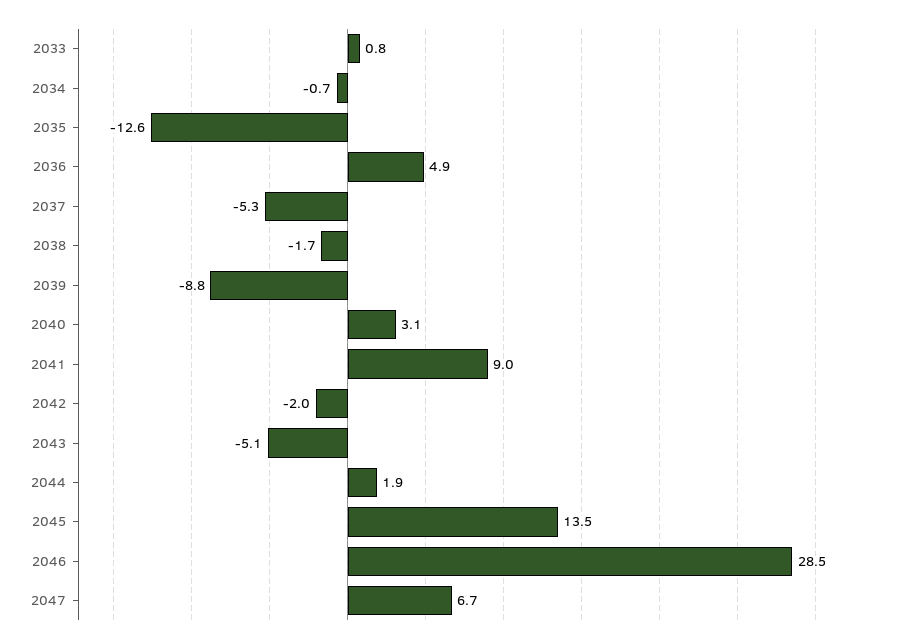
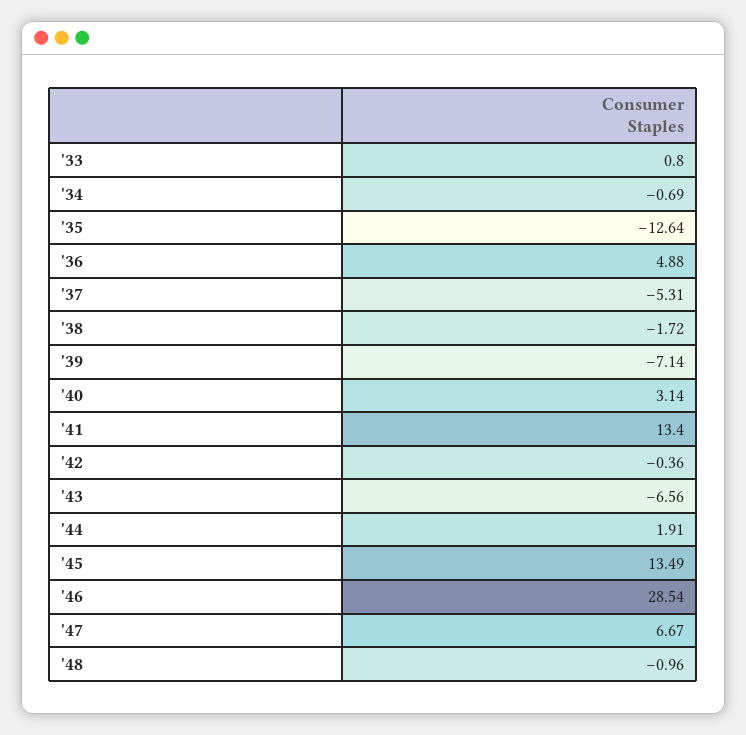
2039: -8.8 -> -7.14
2041: 9 -> 13.4
2042: -2 -> -0.36
2043: -5.1 -> -6.56
'48: none -> -0.96

